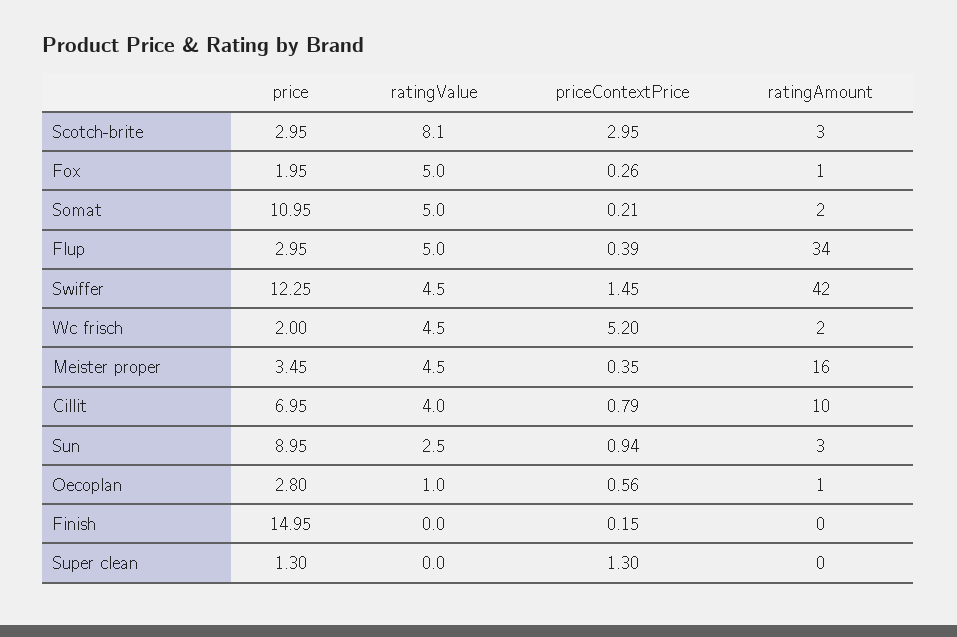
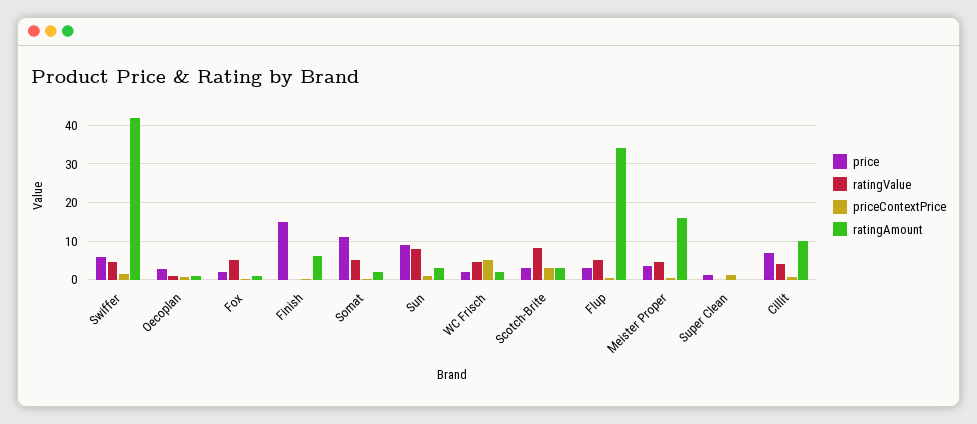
price, Swiffer: 12.25 -> 6
ratingValue, Sun: 2.5 -> 8
ratingAmount, Finish: 0 -> 6

